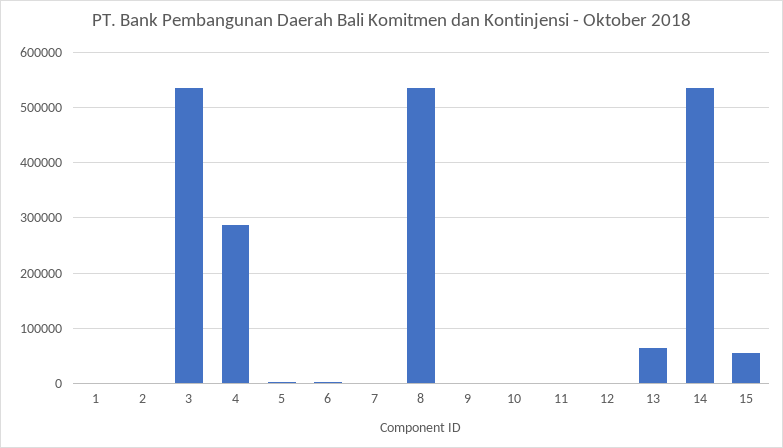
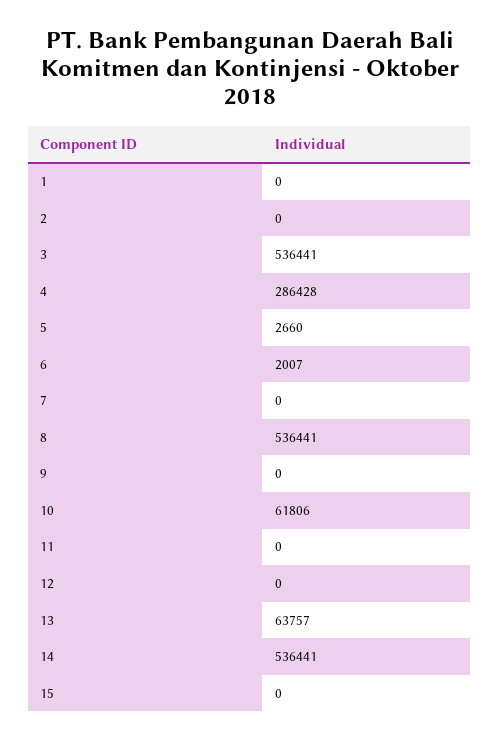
10: 0 -> 61806
15: 60000 -> 0

